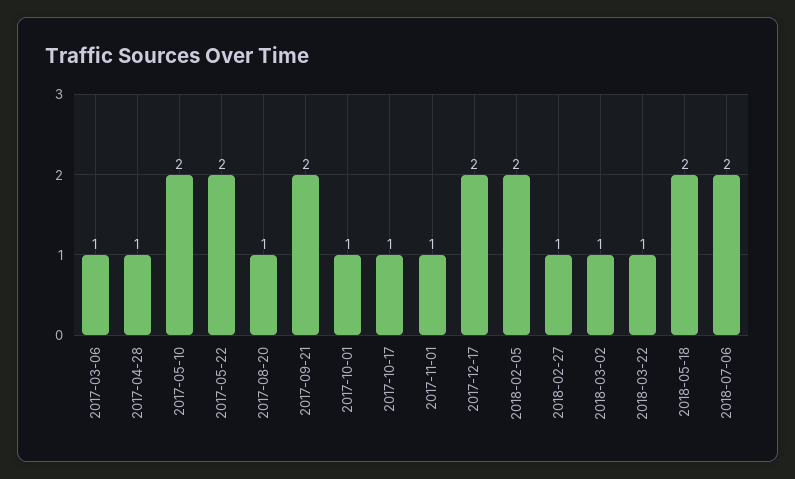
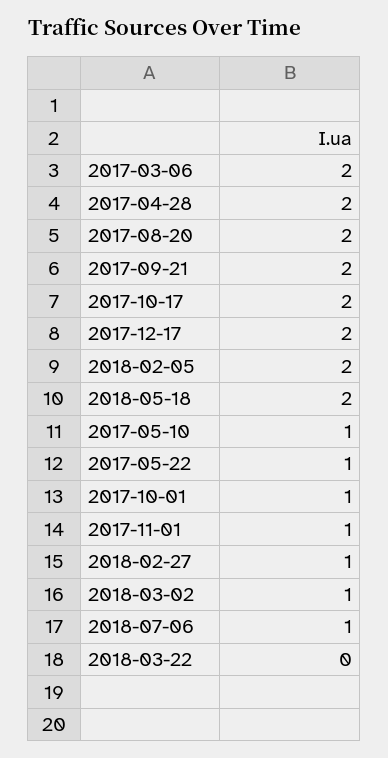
2017-03-06: 1 -> 2
2017-04-28: 1 -> 2
2017-05-10: 2 -> 1
2017-05-22: 2 -> 1
2017-08-20: 1 -> 2
2017-10-17: 1 -> 2
2018-03-22: 1 -> 0
2018-07-06: 2 -> 1

